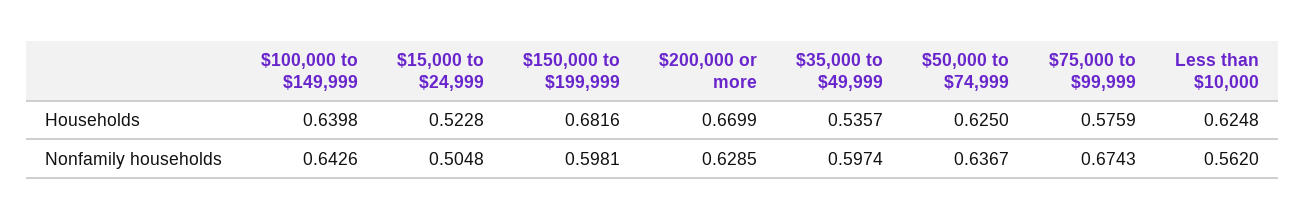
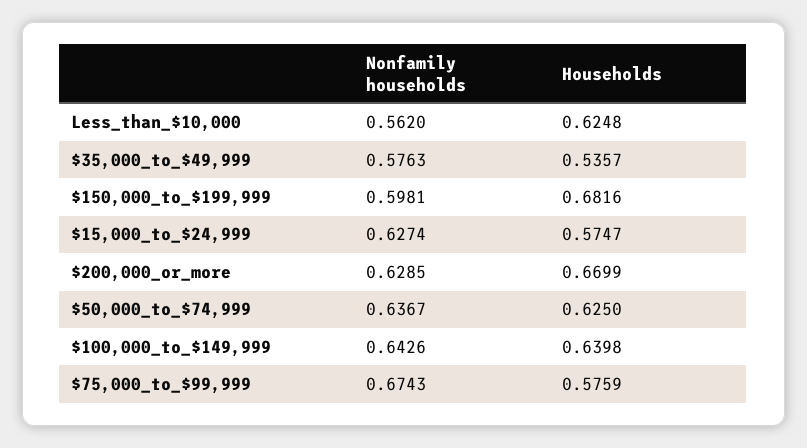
$15,000 to $24,999, Households: 0.5228 -> 0.5747
$15,000 to $24,999, Nonfamily households: 0.5048 -> 0.6274
$35,000 to $49,999, Nonfamily households: 0.5974 -> 0.5763

